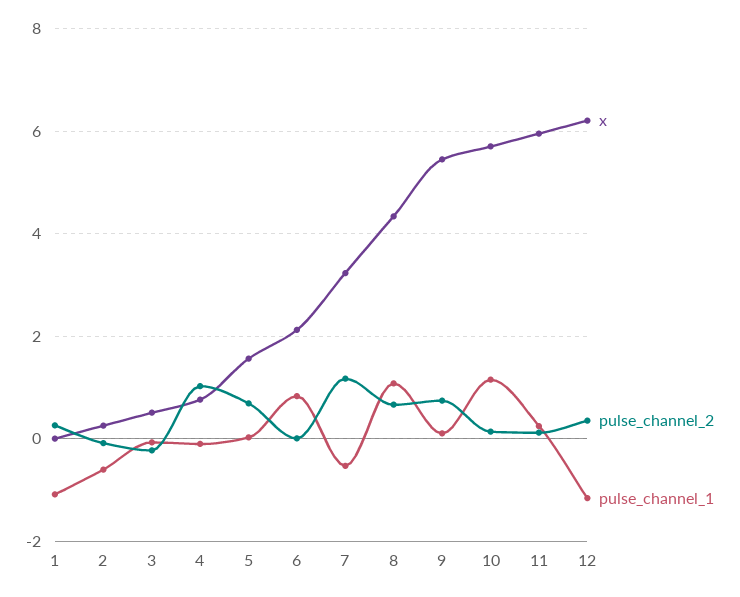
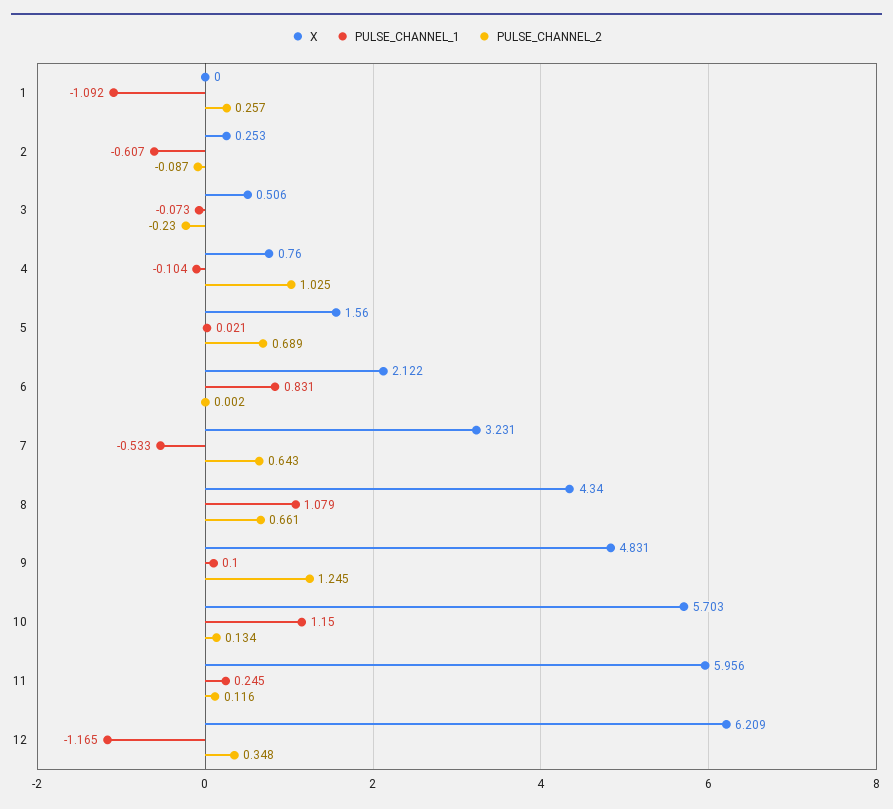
pulse_channel_2, 7: 1.2 -> 0.643
x, 9: 5.4 -> 4.831
pulse_channel_2, 9: 0.8 -> 1.245

